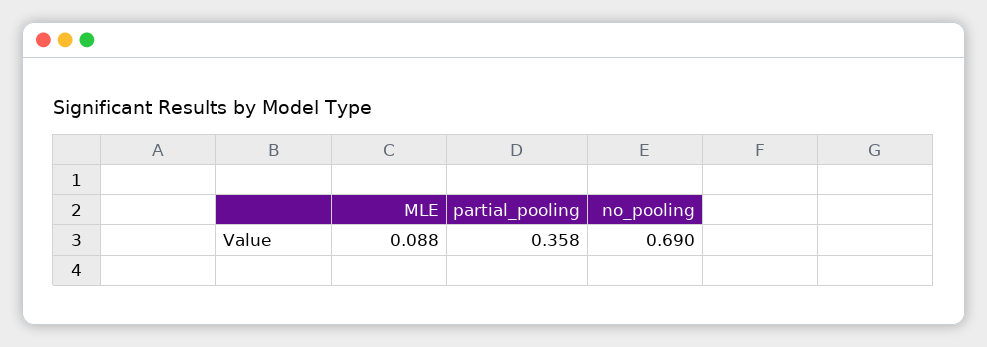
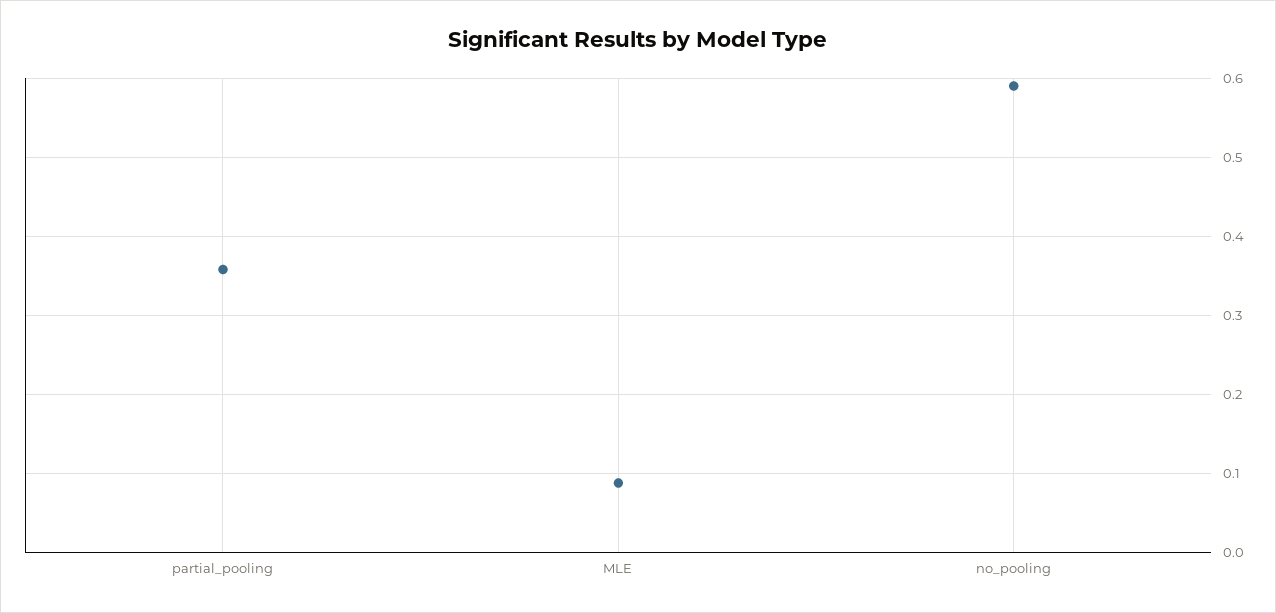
no_pooling: 0.69 -> 0.59

